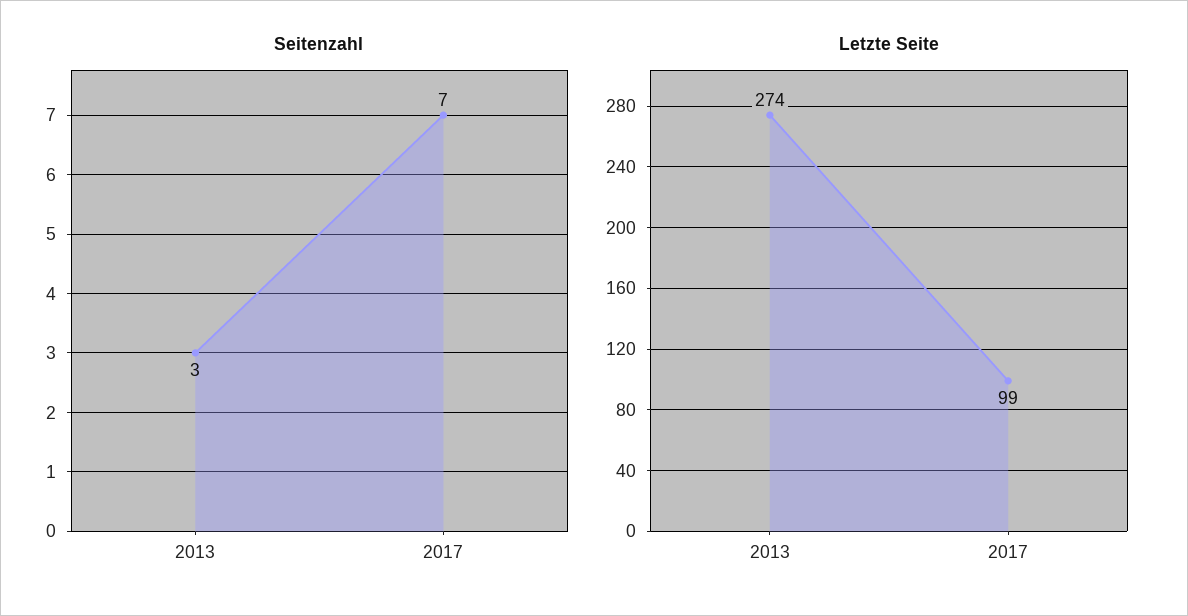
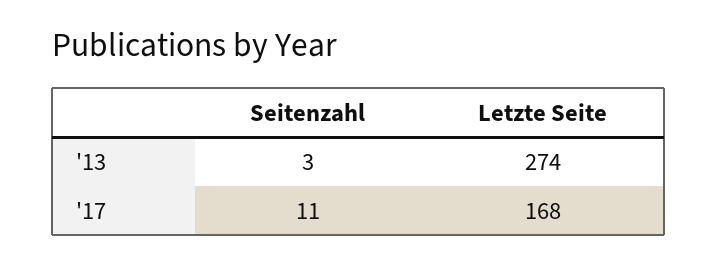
Seitenzahl, 2017: 7 -> 11
Letzte Seite, 2017: 99 -> 168

